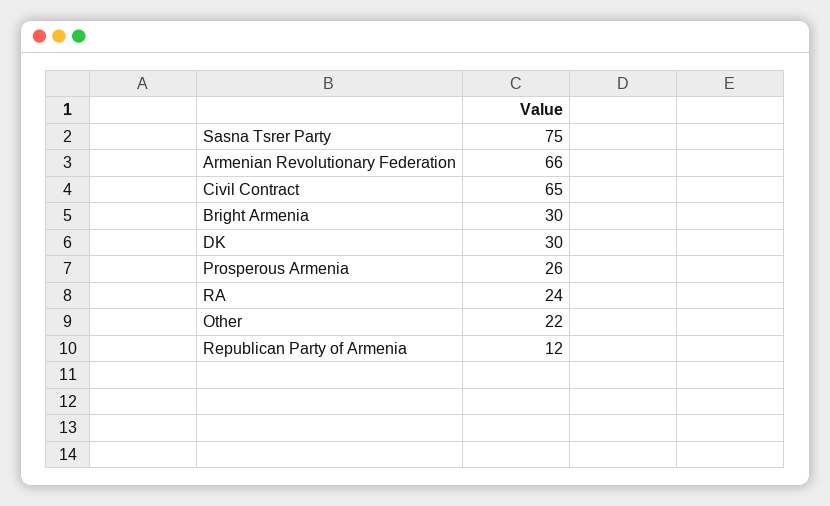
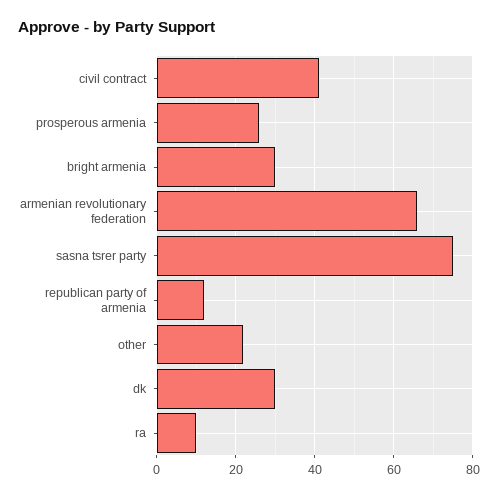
Civil Contract: 65 -> 40
RA: 24 -> 10

